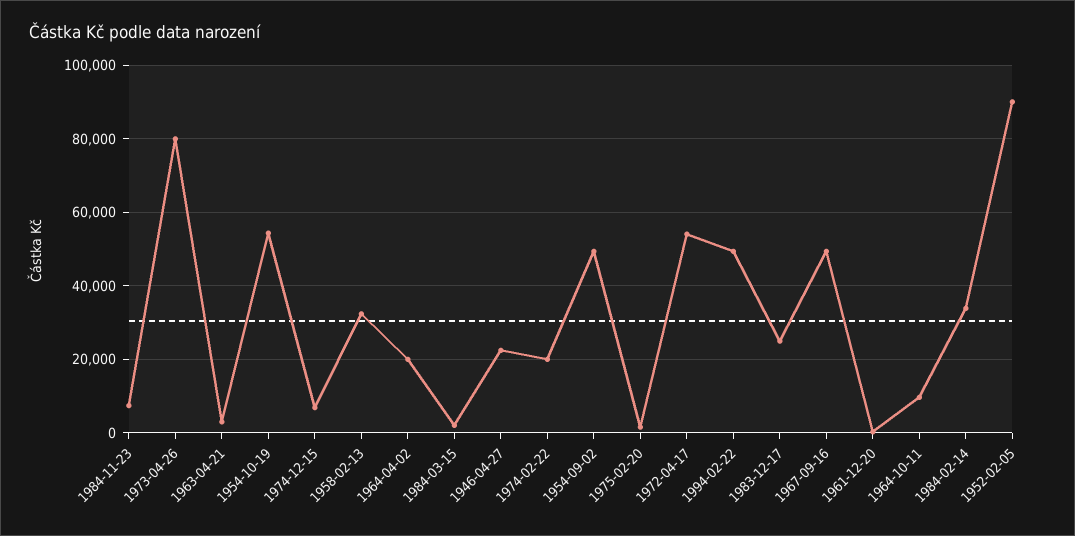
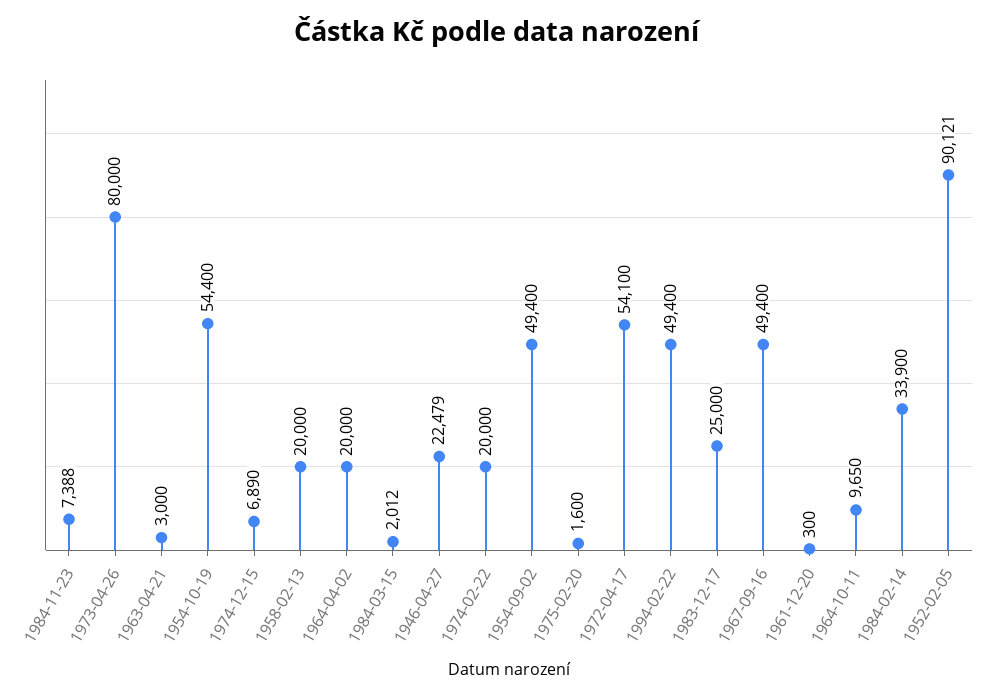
1958-02-13: 32000 -> 20000

